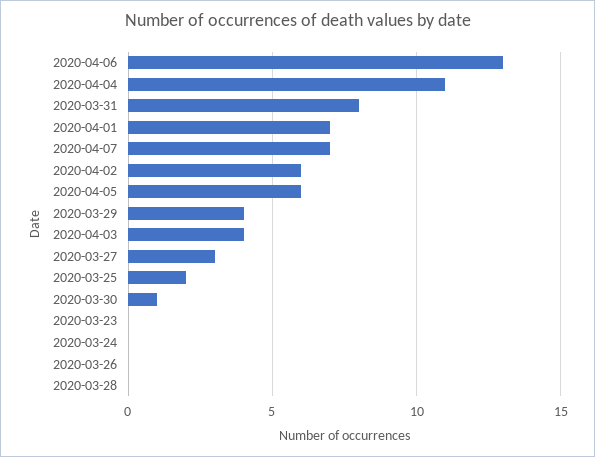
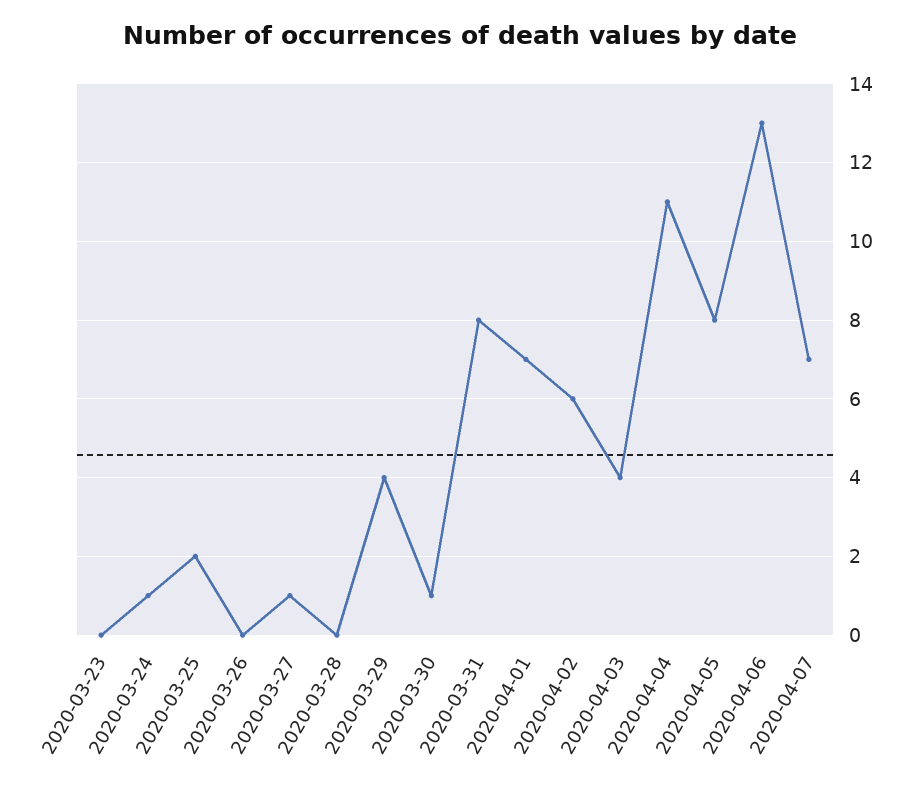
2020-04-05: 6 -> 8
2020-03-27: 3 -> 1
2020-03-24: 0 -> 1

